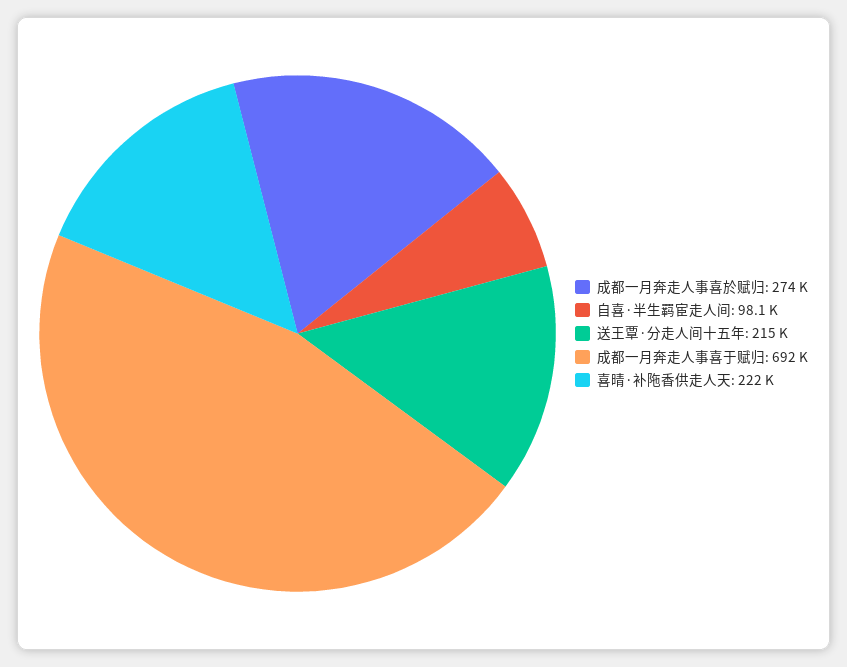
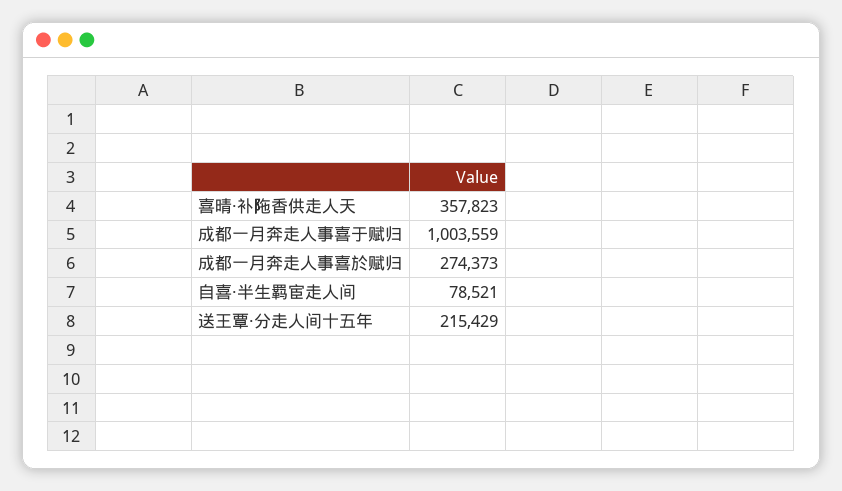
自喜·半生羁宦走人间: 98100 -> 78521
成都一月奔走人事喜于赋归: 692000 -> 1003559
喜晴·补陁香供走人天: 222000 -> 357823

